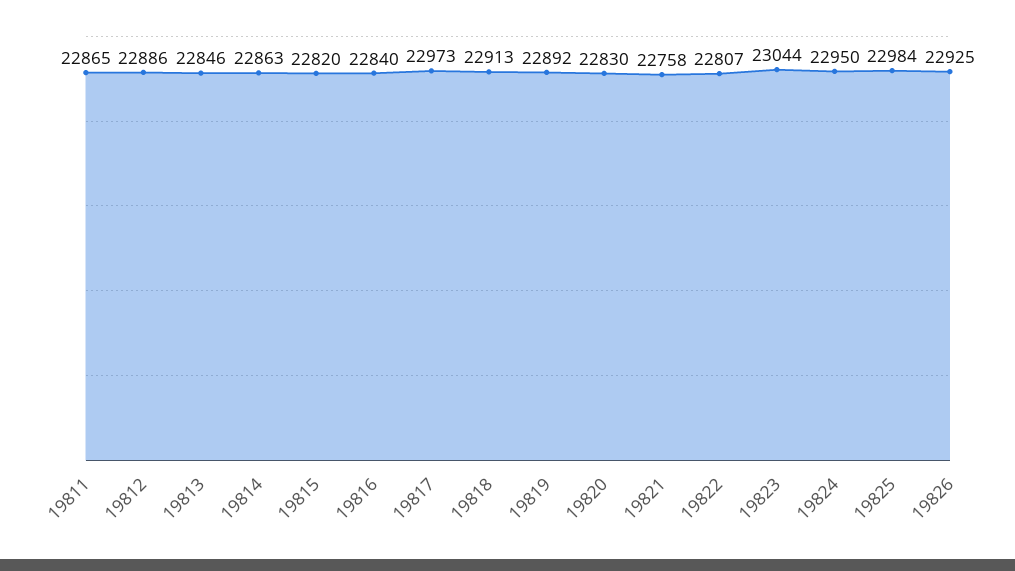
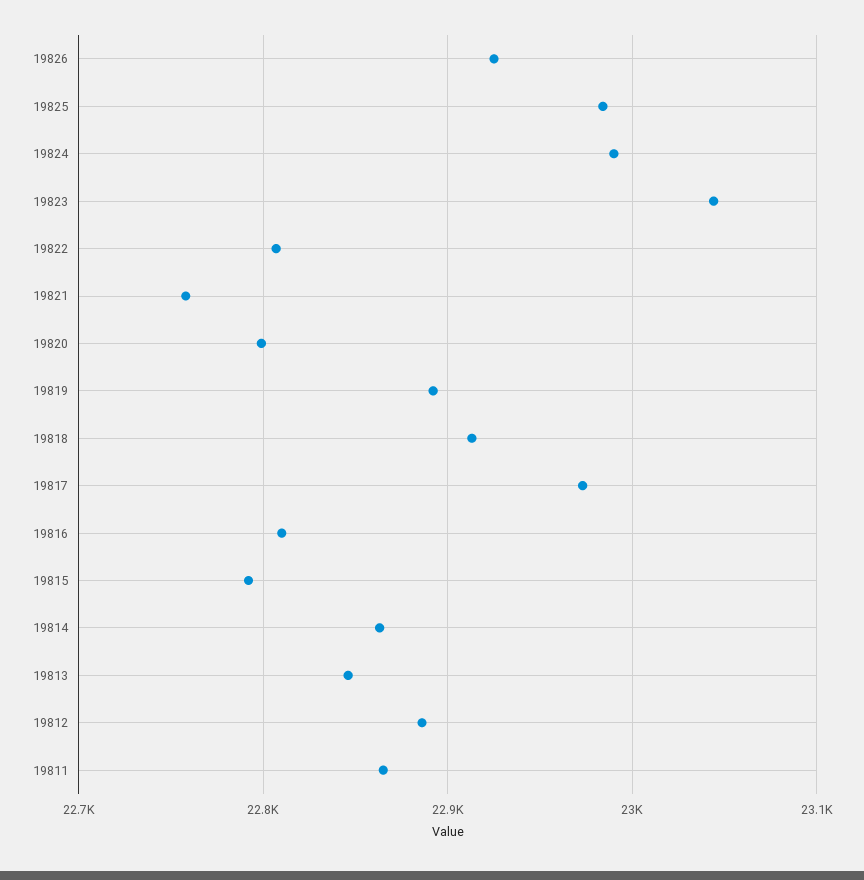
19815: 22820 -> 22790
19816: 22840 -> 22810
19820: 22830 -> 22800
19824: 22950 -> 22990

